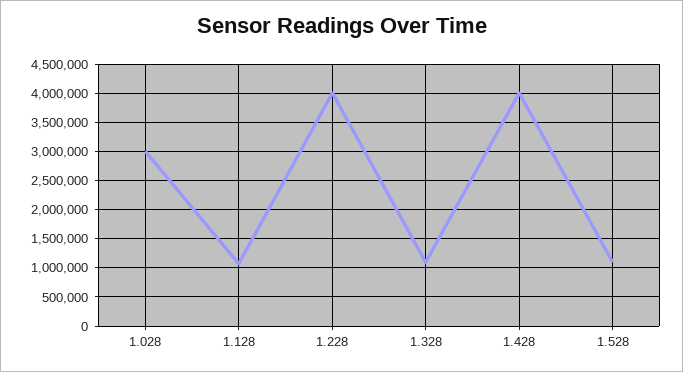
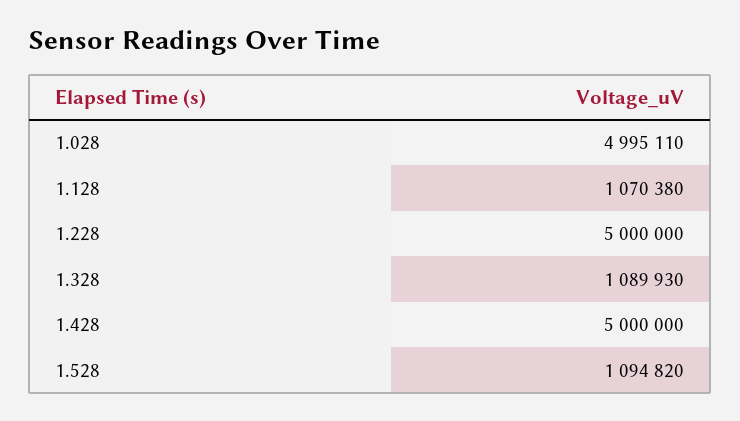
1.028: 3000000 -> 4995110
1.228: 4000000 -> 5000000
1.428: 4000000 -> 5000000

